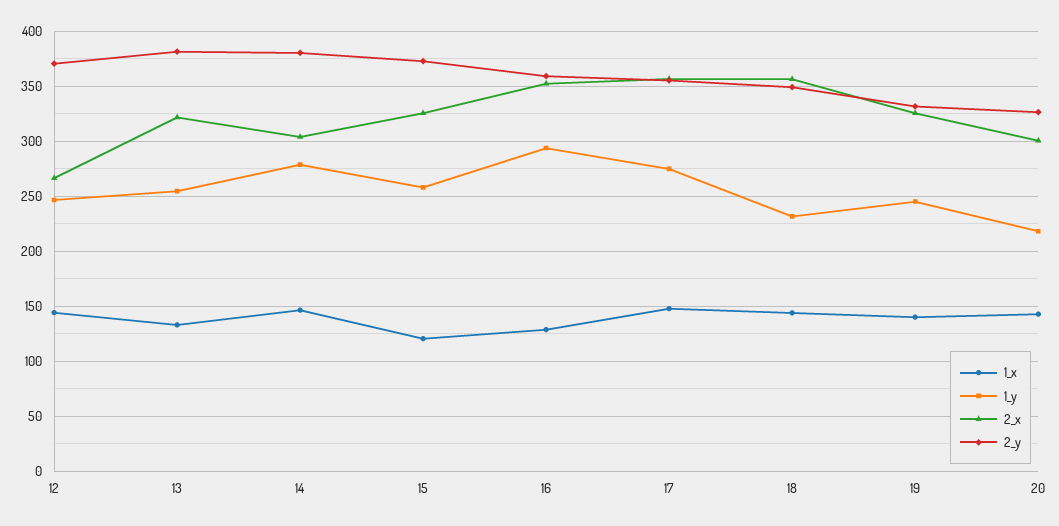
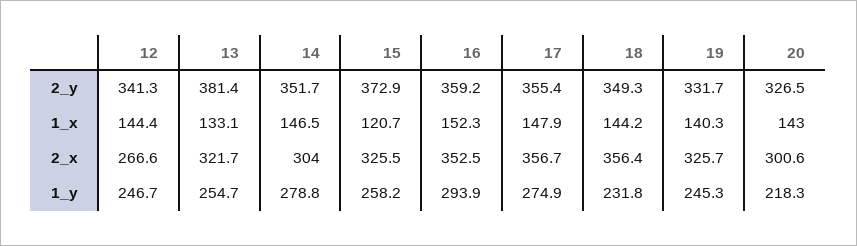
2_y, 12: 370 -> 341.3
2_y, 14: 380 -> 351.7
1_x, 16: 130 -> 152.3

